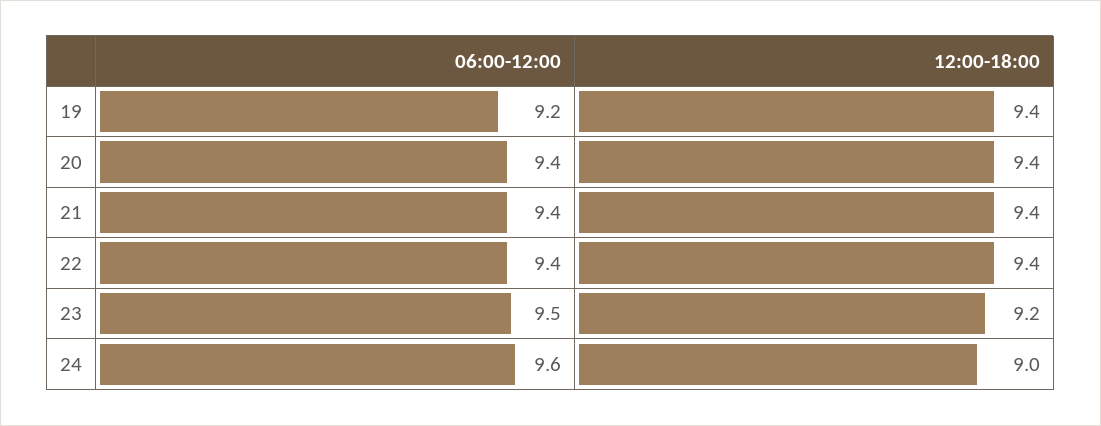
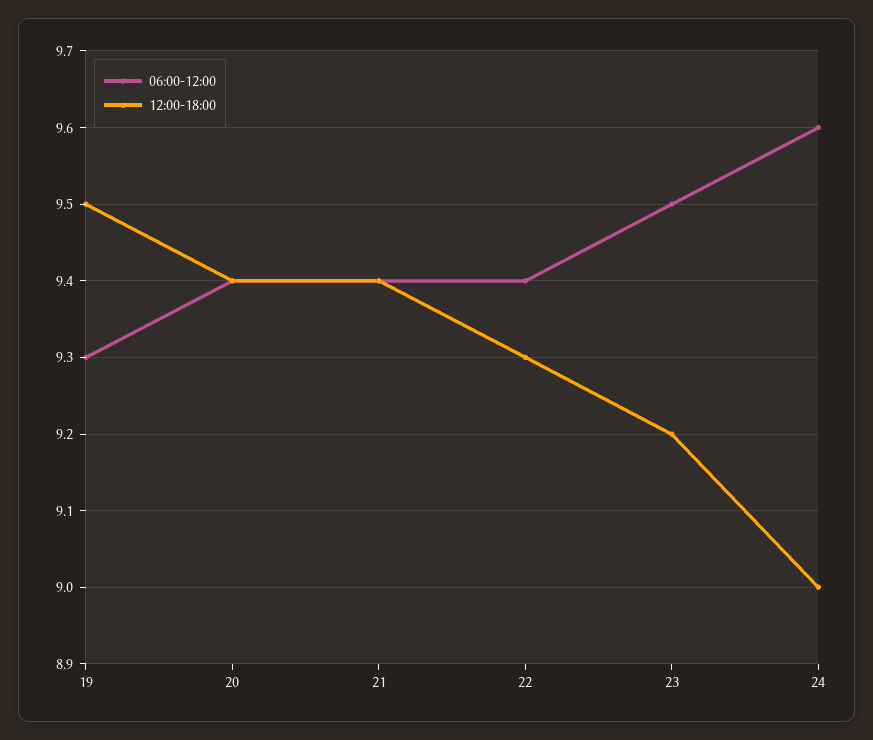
06:00-12:00, 19: 9.2 -> 9.3
12:00-18:00, 19: 9.4 -> 9.5
12:00-18:00, 22: 9.4 -> 9.3

